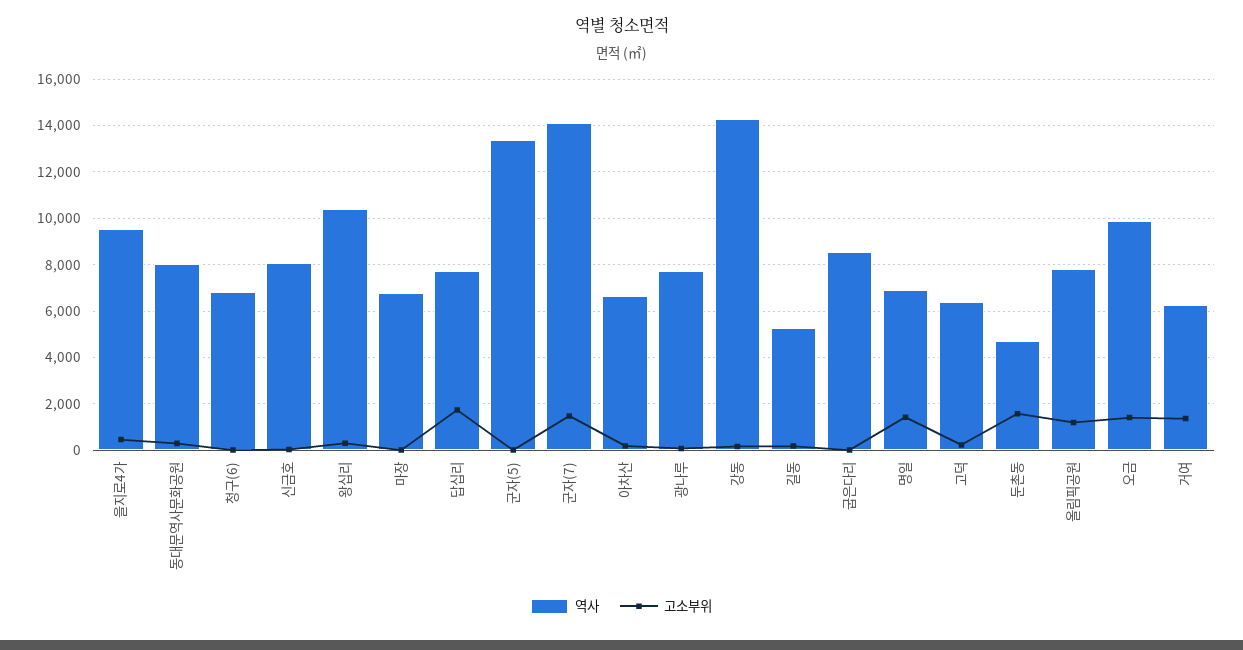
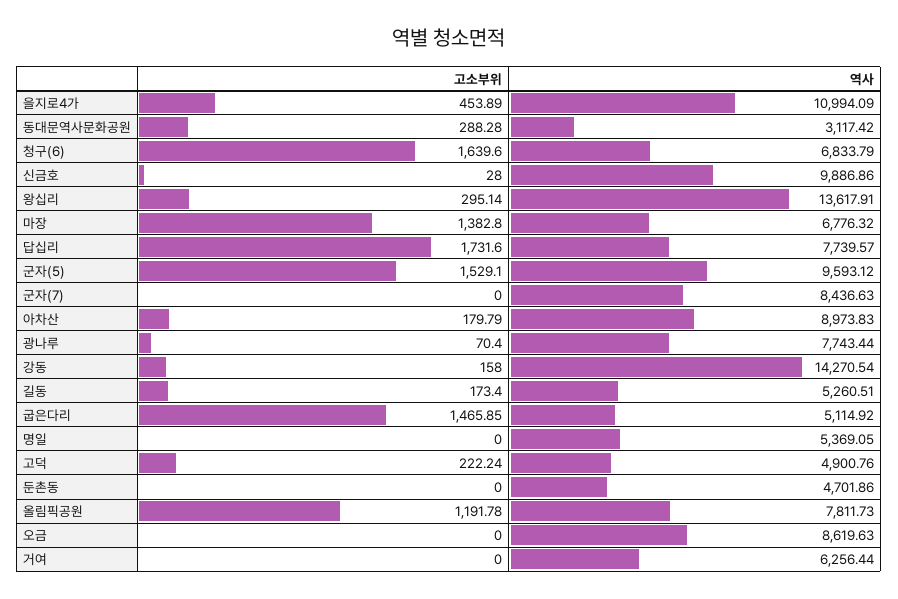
역사, 을지로4가: 9500 -> 10994.09
역사, 동대문역사문화공원: 8000 -> 3117.42
고소부위, 청구(6): 0 -> 1639.6
역사, 신금호: 8000 -> 9886.86
역사, 왕십리: 10500 -> 13617.91
고소부위, 마장: 0 -> 1382.8
역사, 군자(5): 13500 -> 9593.12
고소부위, 군자(5): 0 -> 1529.1
역사, 군자(7): 14000 -> 8436.63
고소부위, 군자(7): 1500 -> 0
역사, 아차산: 6500 -> 8973.83
역사, 굽은다리: 8500 -> 5114.92
고소부위, 굽은다리: 0 -> 1465.85
역사, 명일: 7000 -> 5369.05
고소부위, 명일: 1500 -> 0
역사, 고덕: 6500 -> 4900.76
고소부위, 둔촌동: 1500 -> 0
역사, 오금: 10000 -> 8619.63
고소부위, 오금: 1500 -> 0
고소부위, 거여: 1500 -> 0

